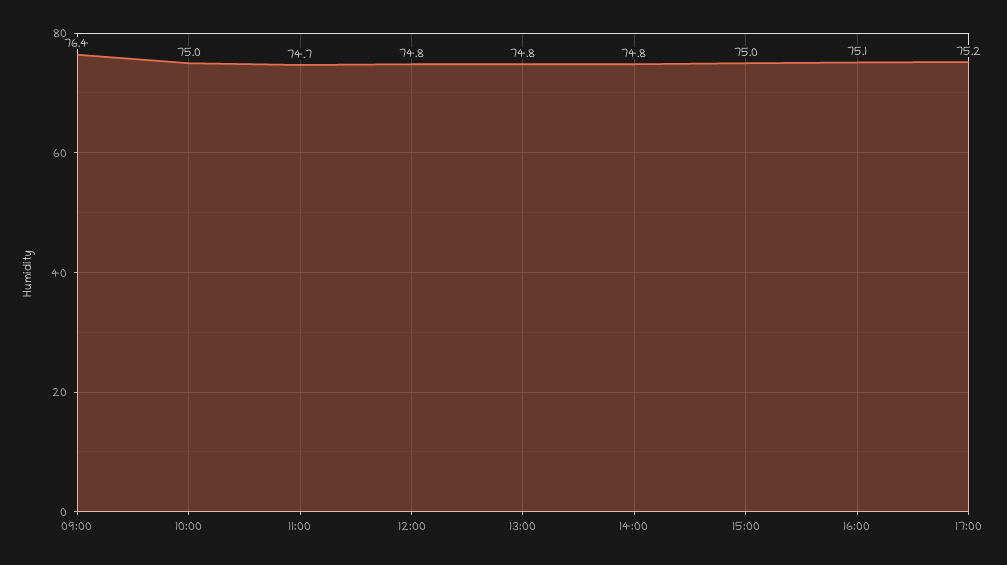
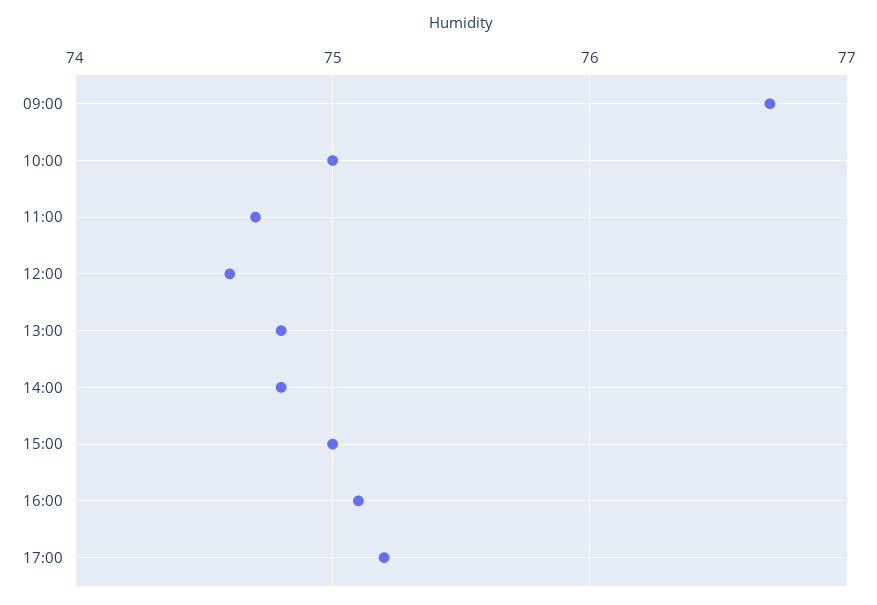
09:00: 76.4 -> 76.7
12:00: 74.8 -> 74.6

